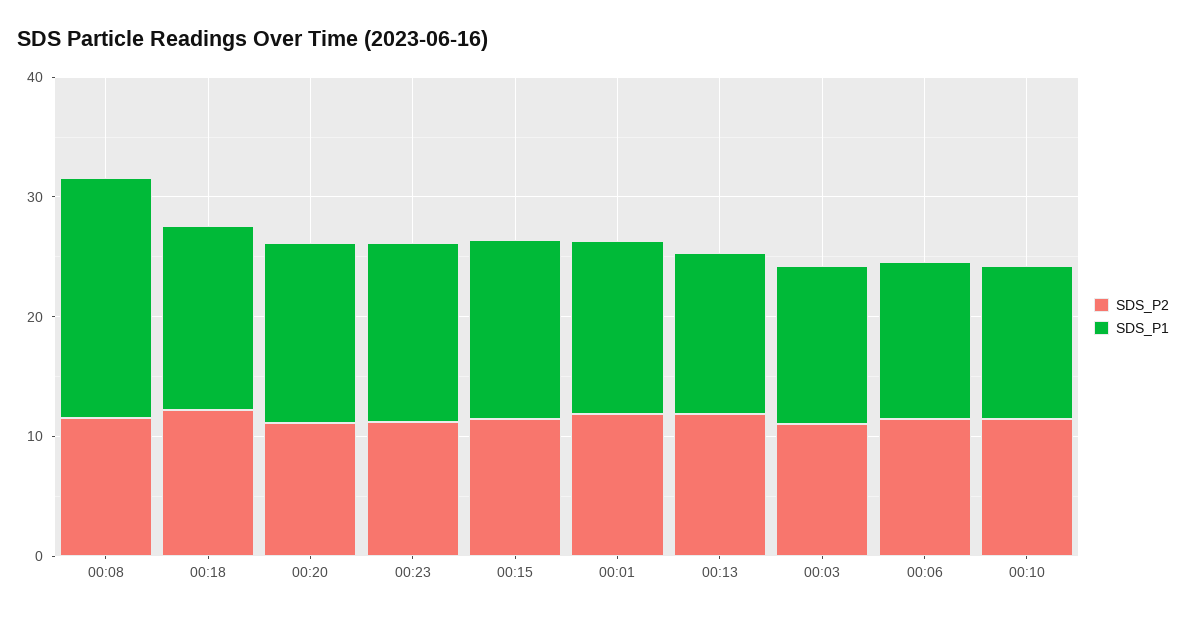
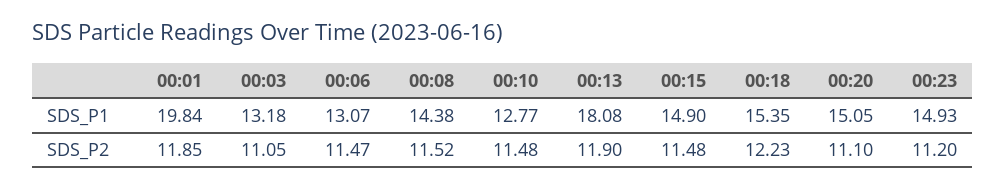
SDS_P1, 00:08: 20 -> 14.38
SDS_P1, 00:01: 14 -> 19.84
SDS_P1, 00:13: 14 -> 18.08

